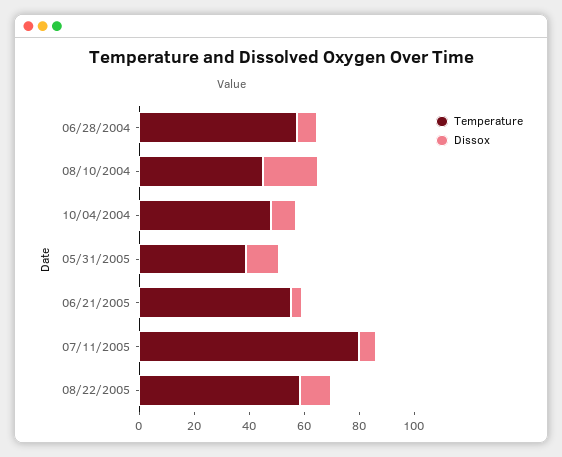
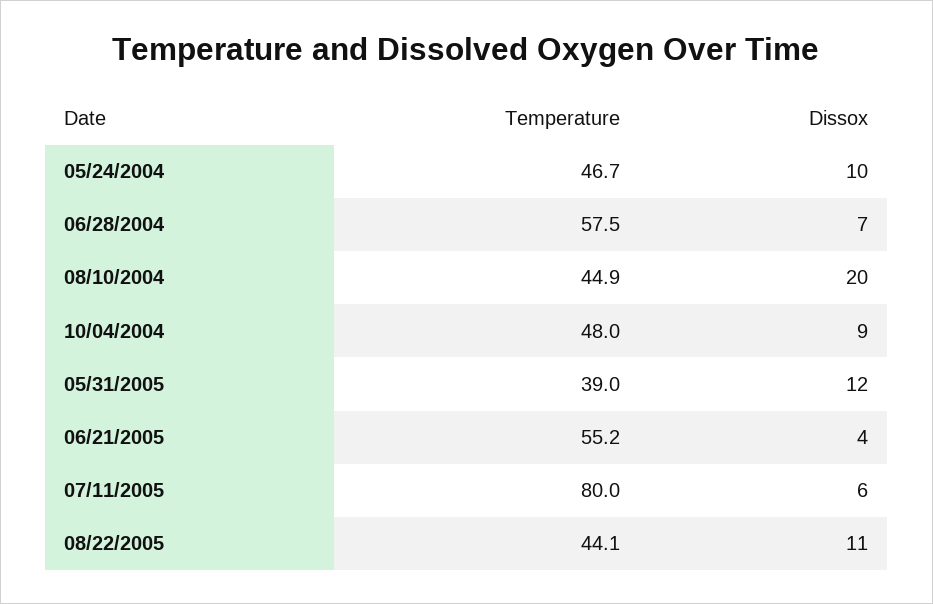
Temperature, 08/22/2005: 60 -> 44.1
Temperature, 05/24/2004: none -> 46.7
Dissox, 05/24/2004: none -> 10

